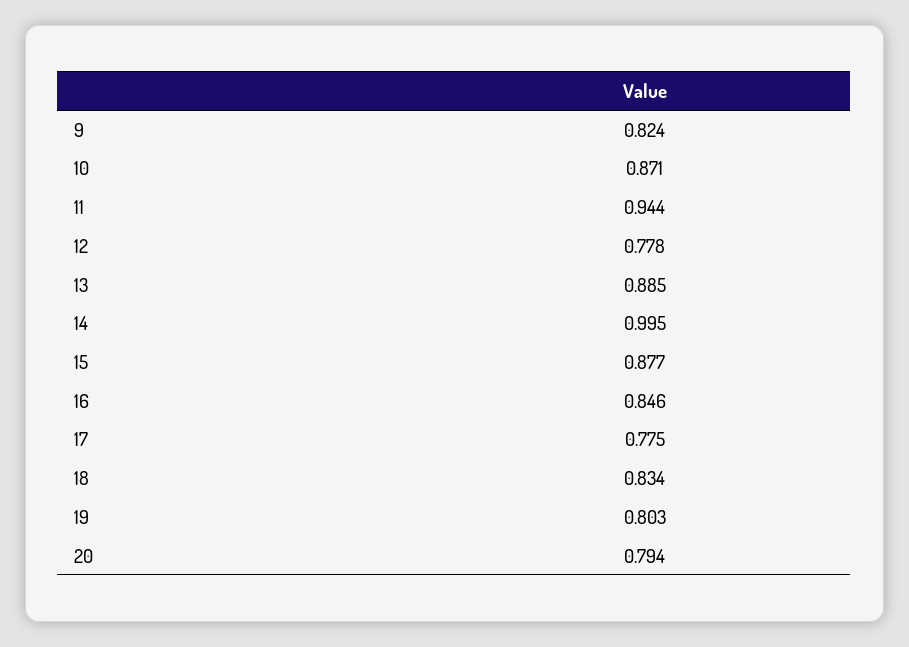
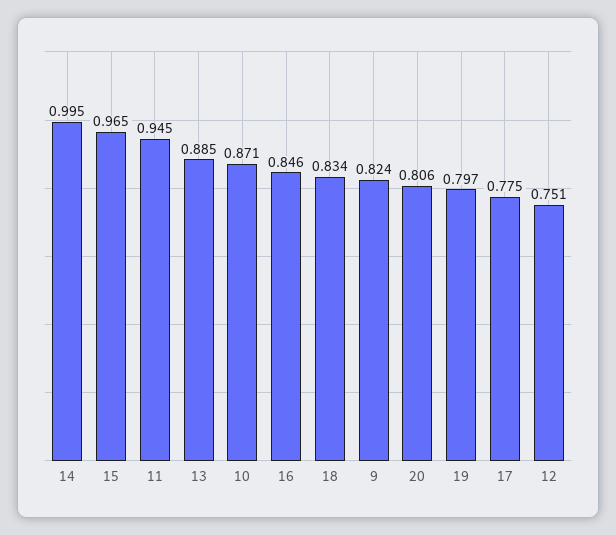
11: 0.944 -> 0.945
12: 0.778 -> 0.751
15: 0.877 -> 0.965
19: 0.803 -> 0.797
20: 0.794 -> 0.806

